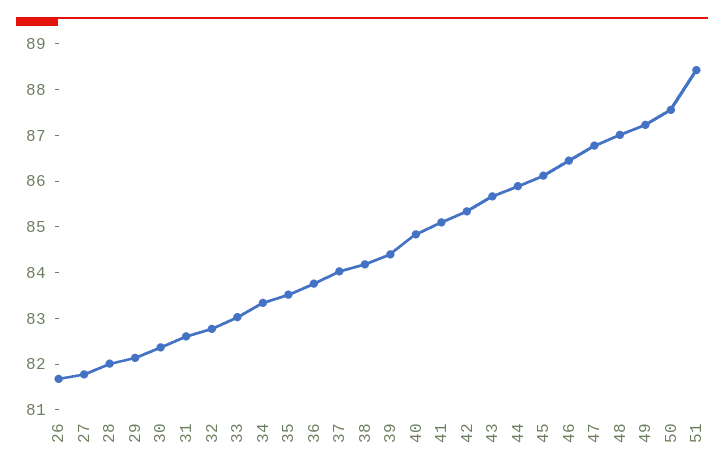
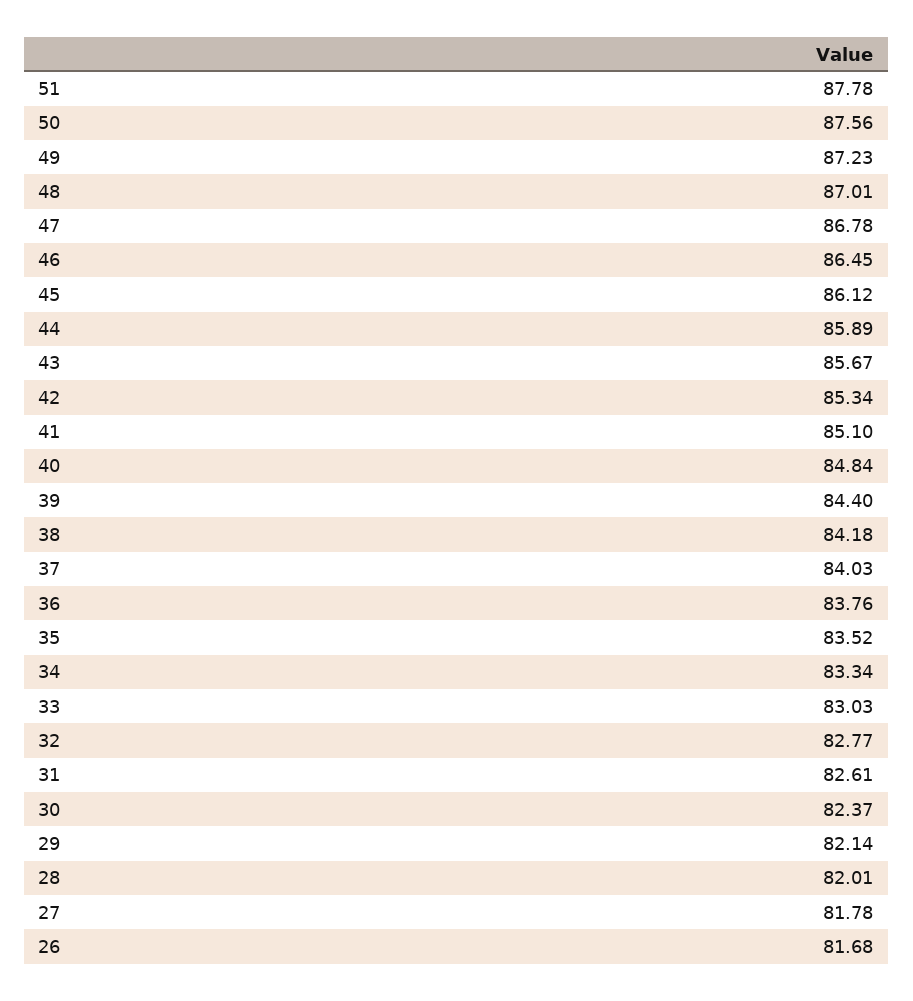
51: 88.4 -> 87.78

